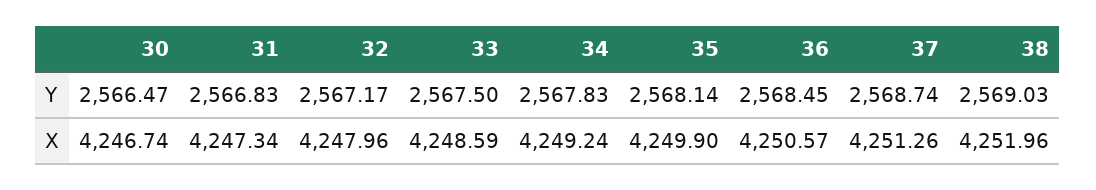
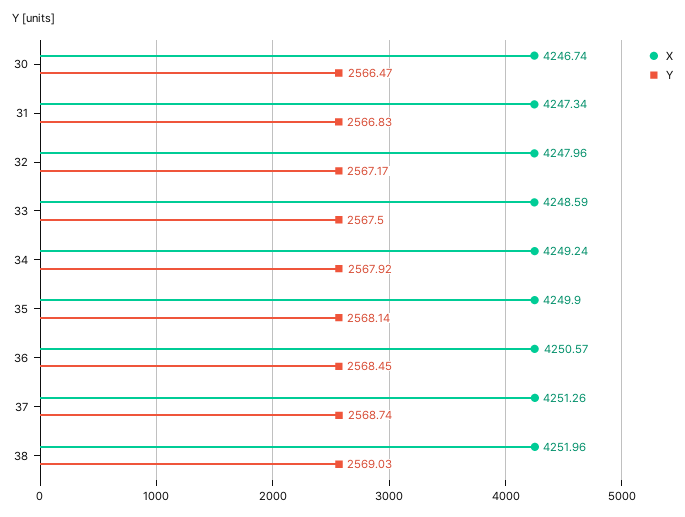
Y, 34: 2567.83 -> 2567.92

